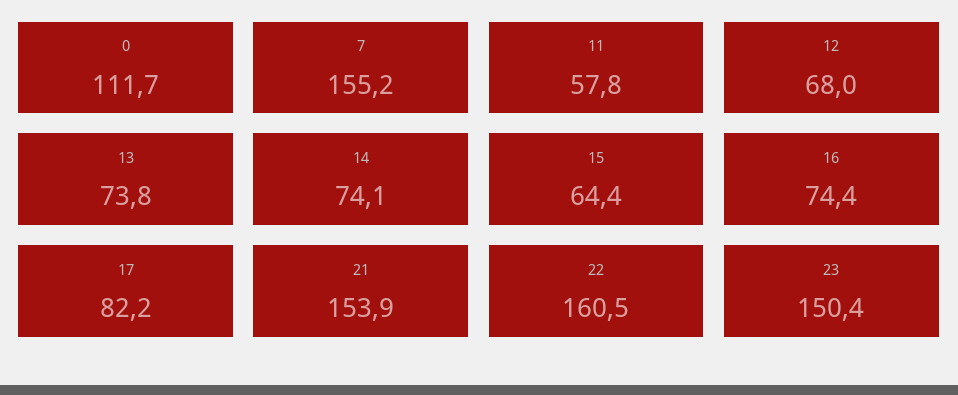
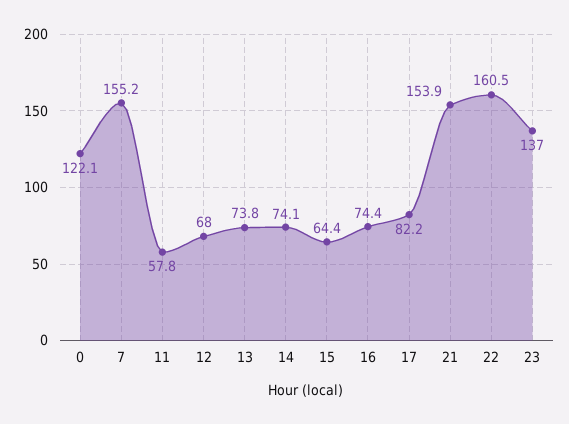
0: 111.7 -> 122.1
23: 150.4 -> 137

